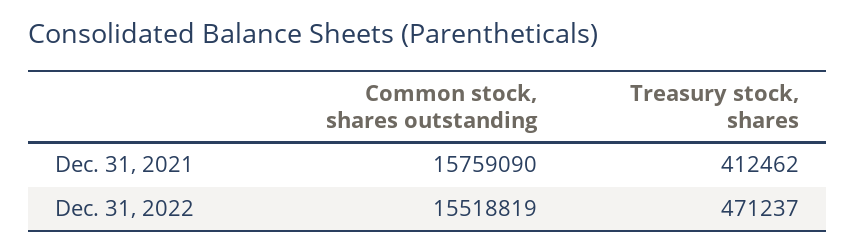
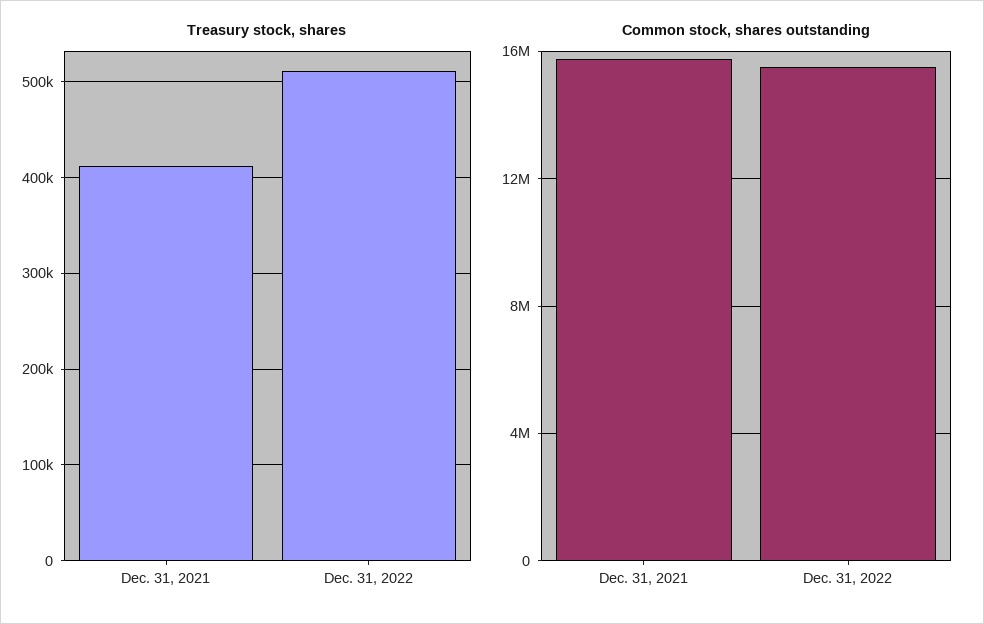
Treasury stock, shares, Dec. 31, 2022: 471237 -> 510000

